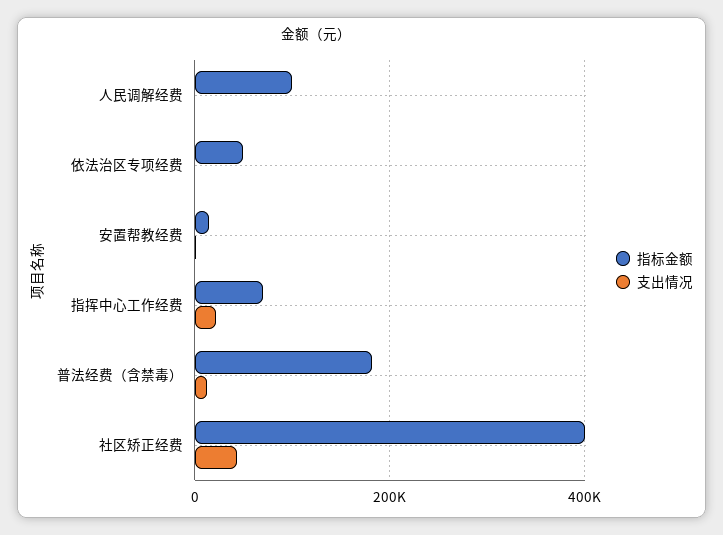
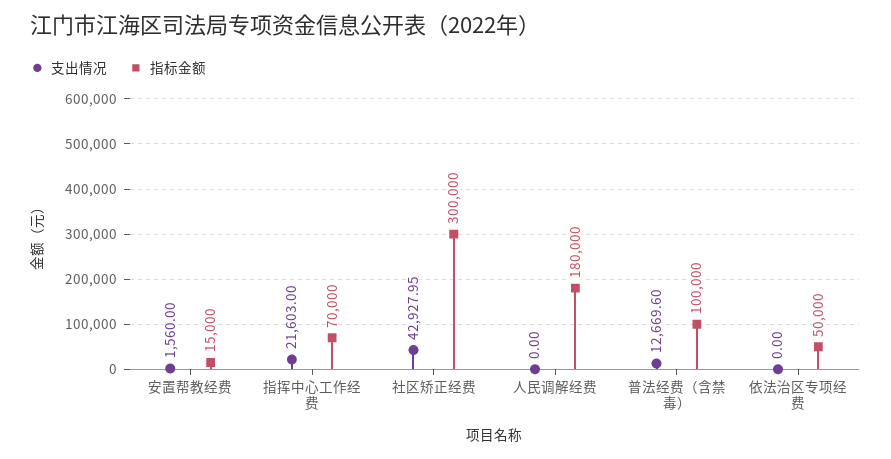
指标金额, 人民调解经费: 100000 -> 180000
指标金额, 普法经费（含禁毒）: 180000 -> 100000
指标金额, 社区矫正经费: 400000 -> 300000

